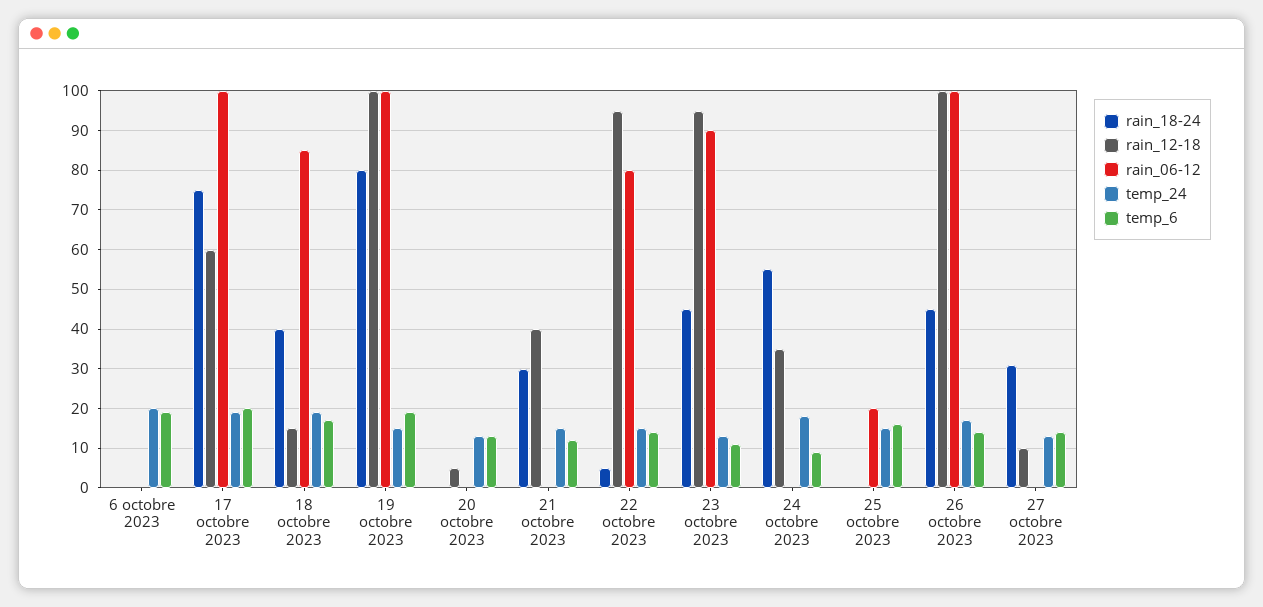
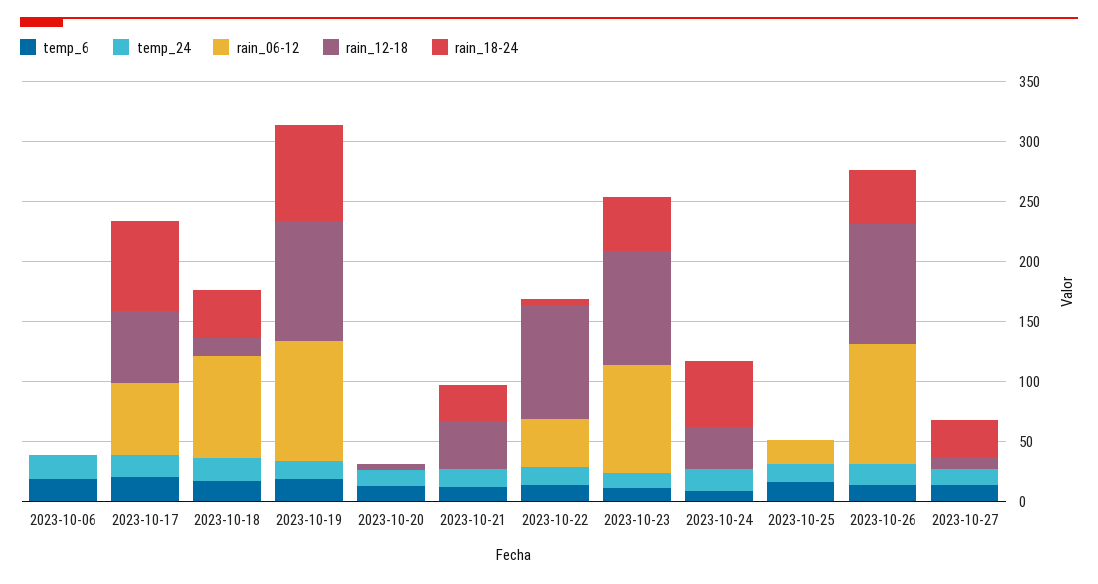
rain_06-12, 17 octobre 2023: 100 -> 60
rain_06-12, 22 octobre 2023: 80 -> 40

